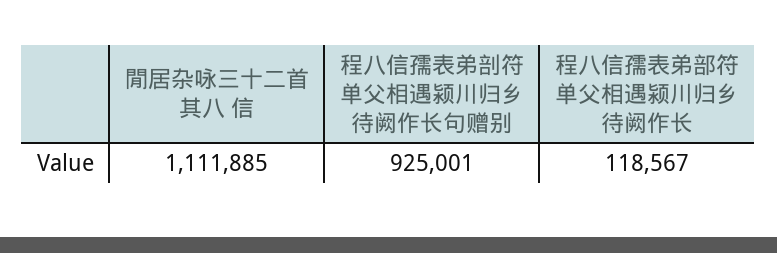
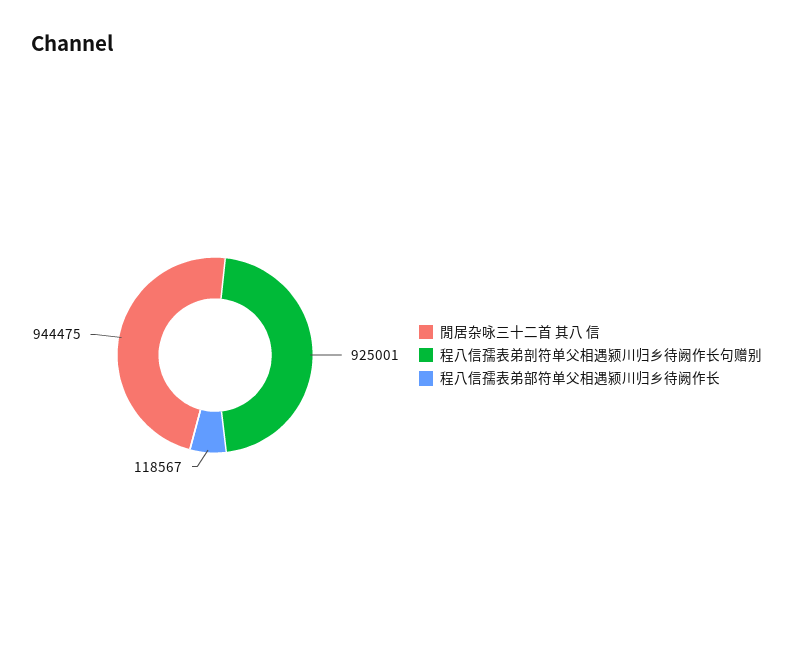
閒居杂咏三十二首 其八 信: 1111885 -> 944475

